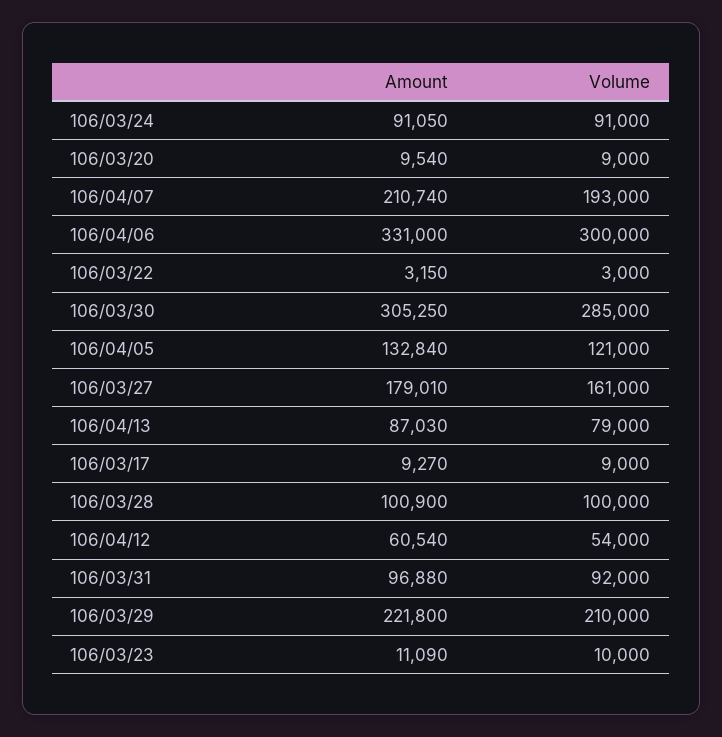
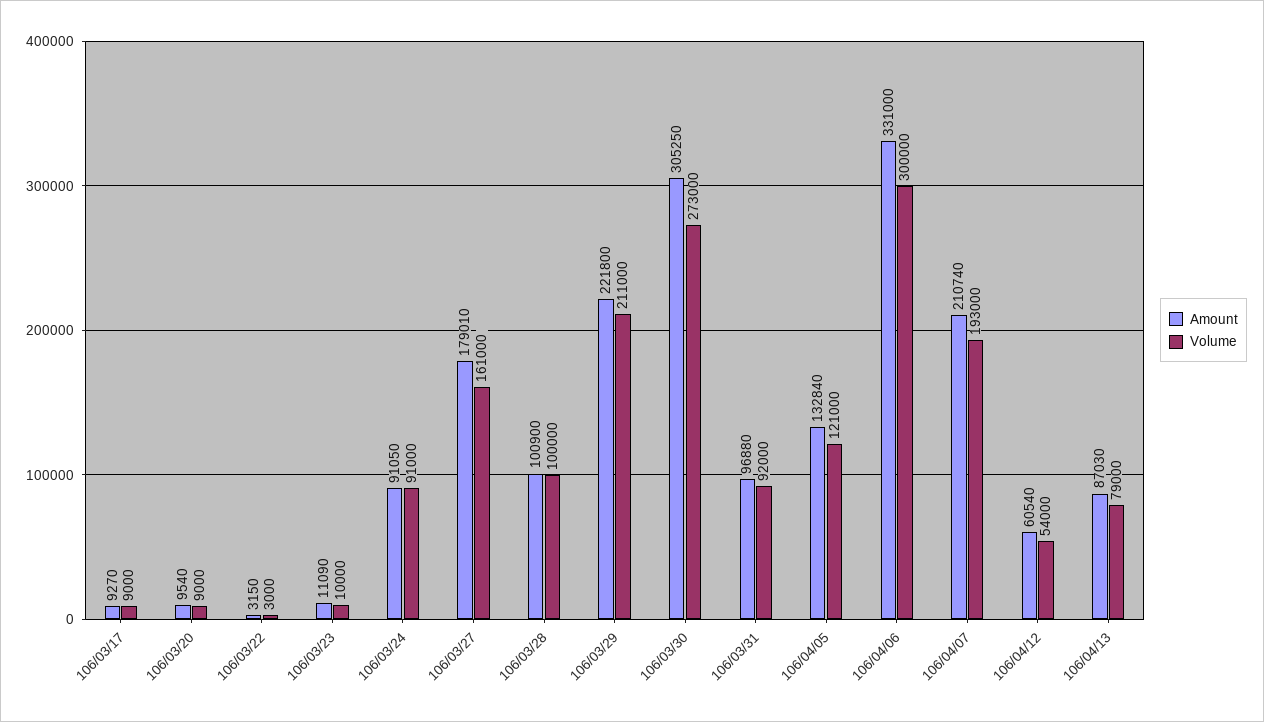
Volume, 106/03/30: 285000 -> 273000
Volume, 106/03/29: 210000 -> 211000

